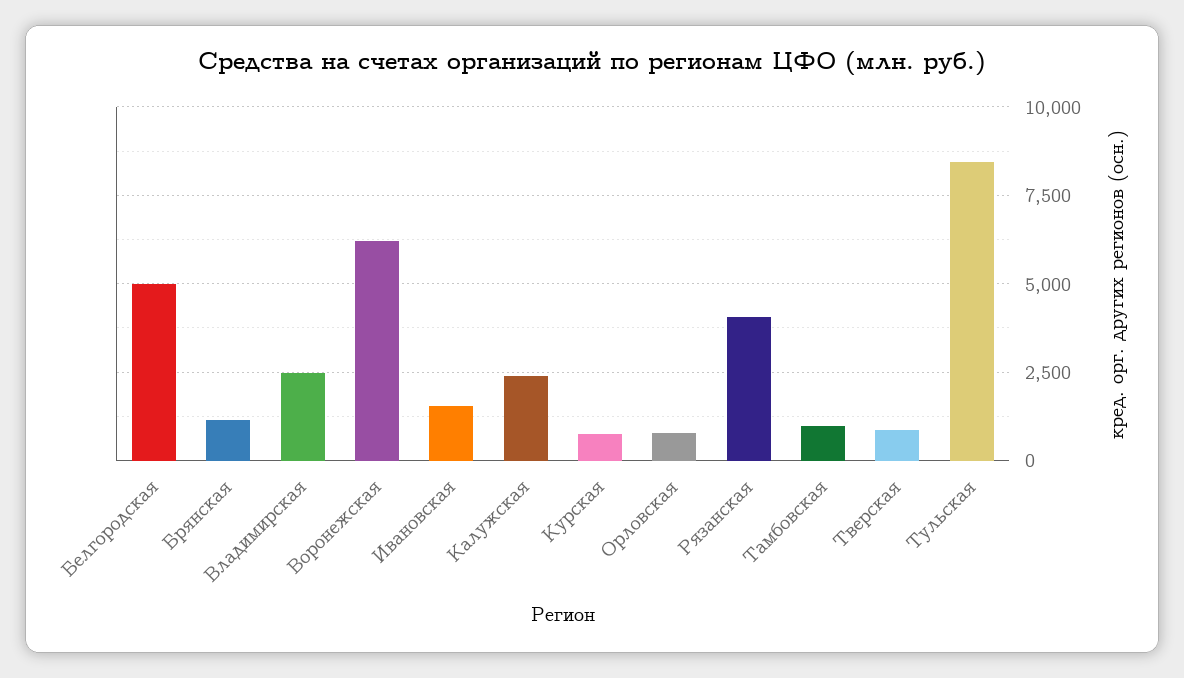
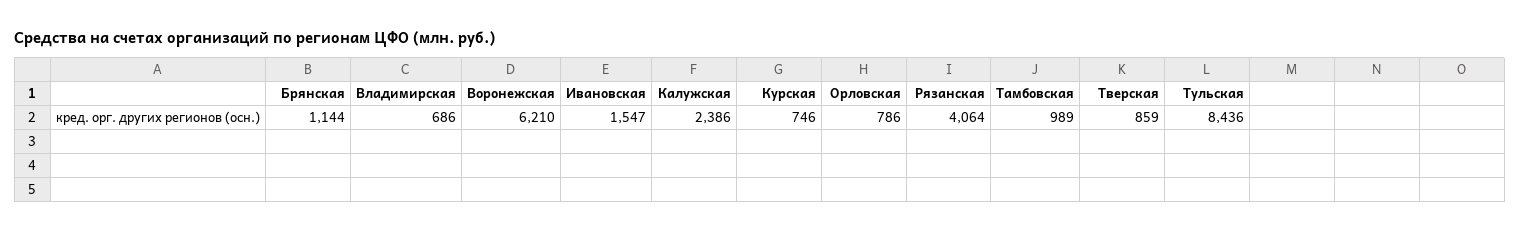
Белгородская: 5000 -> none
Владимирская: 2500 -> 686

